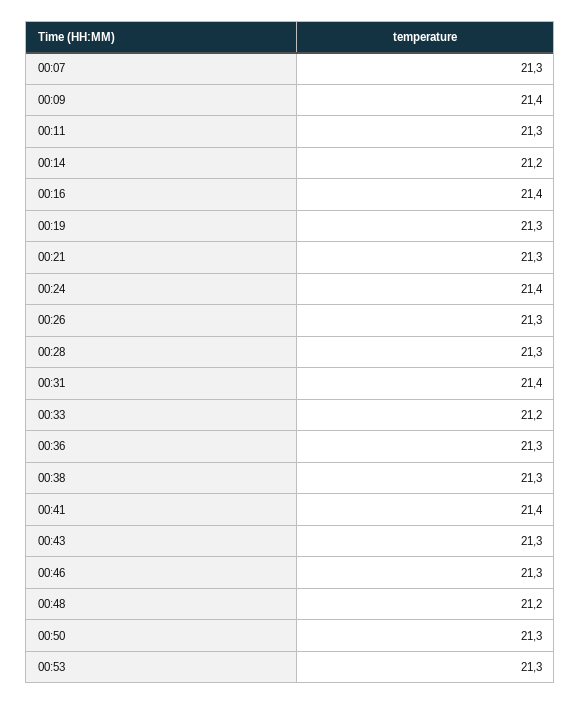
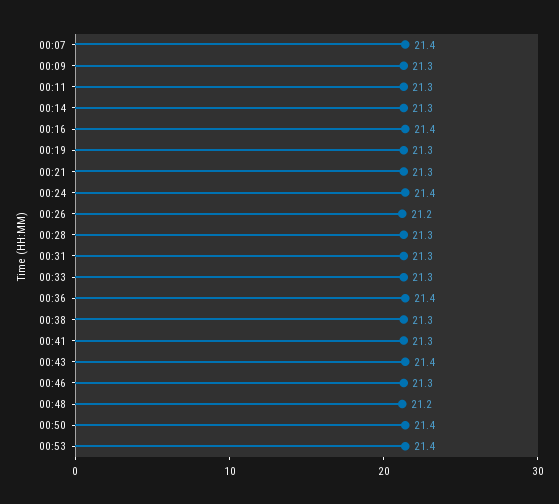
00:07: 21.3 -> 21.4
00:09: 21.4 -> 21.3
00:14: 21.2 -> 21.3
00:26: 21.3 -> 21.2
00:31: 21.4 -> 21.3
00:33: 21.2 -> 21.3
00:36: 21.3 -> 21.4
00:41: 21.4 -> 21.3
00:43: 21.3 -> 21.4
00:50: 21.3 -> 21.4
00:53: 21.3 -> 21.4

